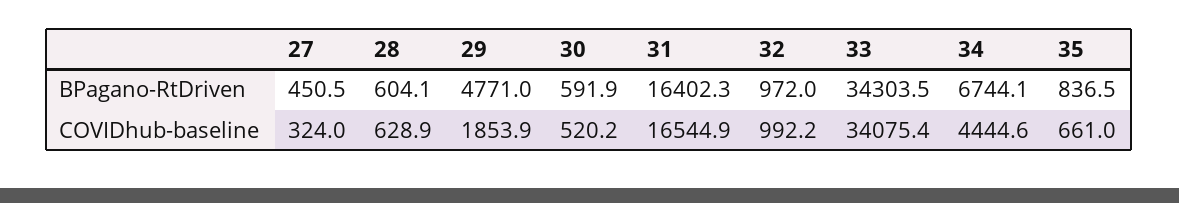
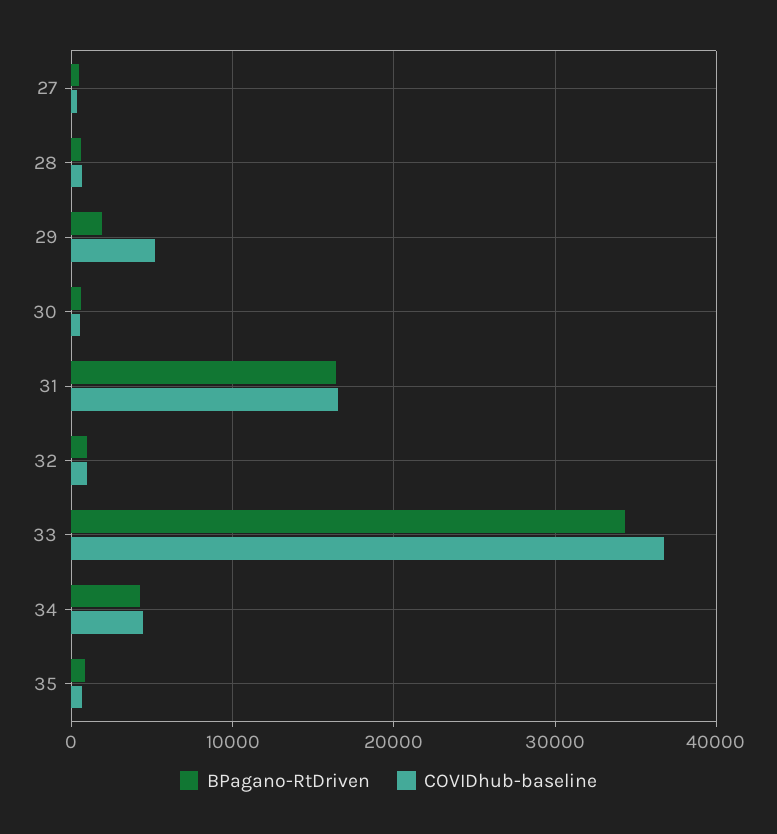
BPagano-RtDriven, 29: 4771 -> 2000
BPagano-RtDriven, 34: 6744.1 -> 4000
COVIDhub-baseline, 29: 1853.9 -> 5000
COVIDhub-baseline, 33: 34075.4 -> 37000

